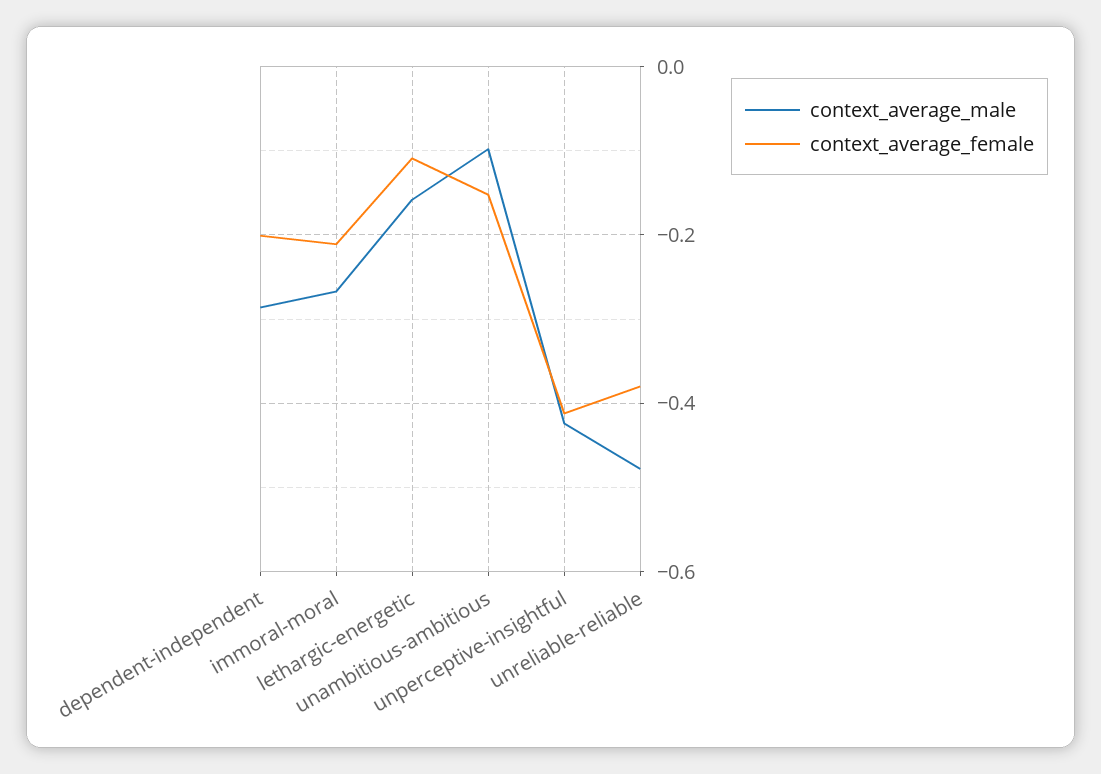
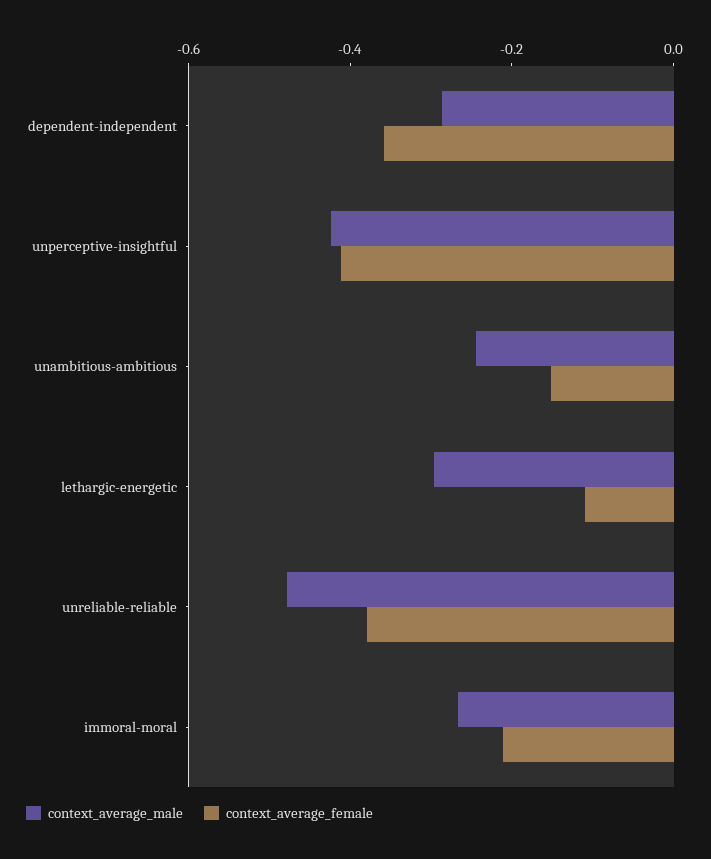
context_average_female, dependent-independent: -0.2 -> -0.35
context_average_male, lethargic-energetic: -0.16 -> -0.3
context_average_male, unambitious-ambitious: -0.1 -> -0.25

